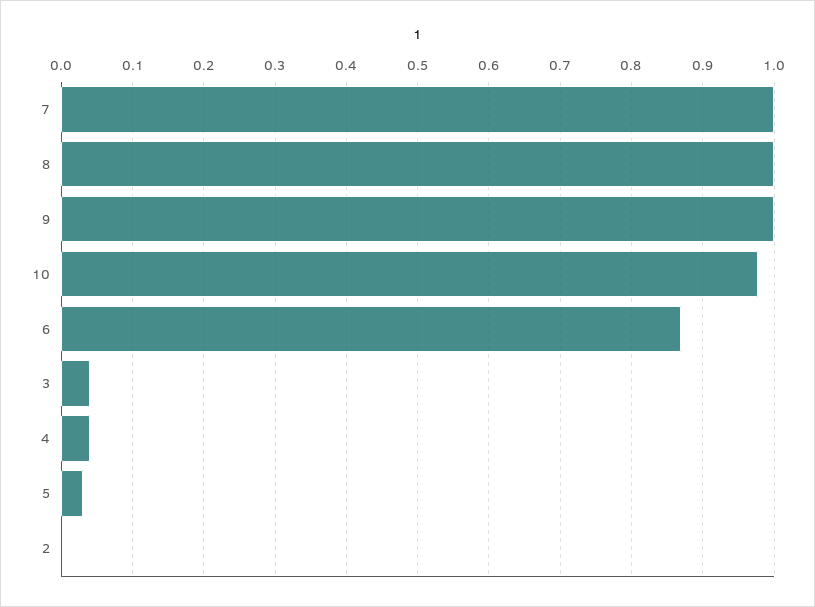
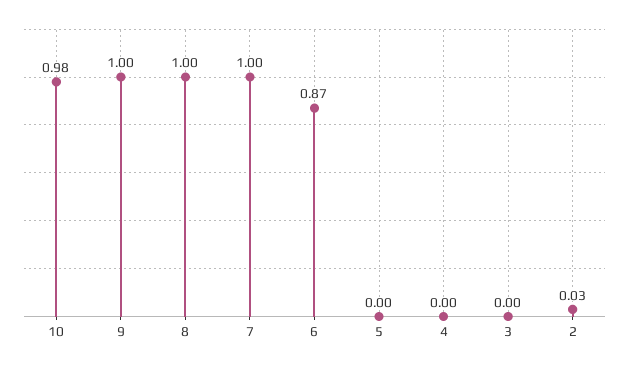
3: 0.04 -> 0
4: 0.04 -> 0
5: 0.03 -> 0
2: 0 -> 0.03

